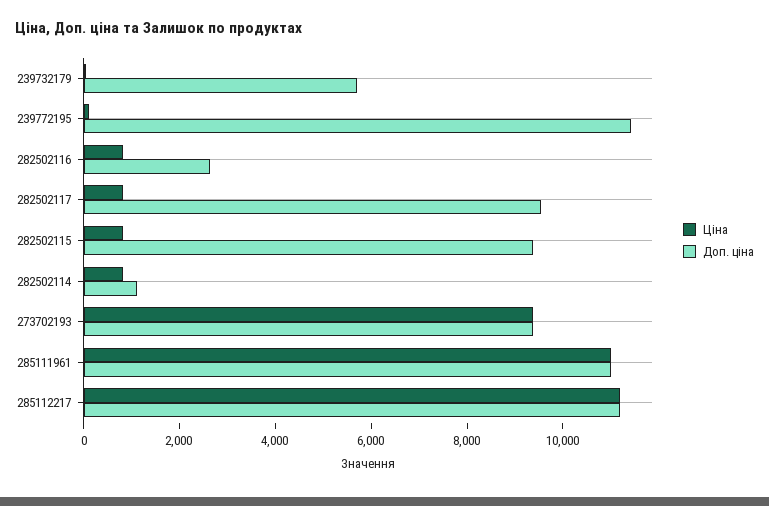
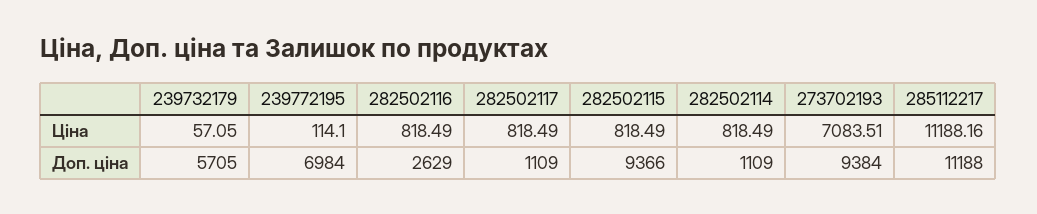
Доп. ціна, 239772195: 11500 -> 6984
Доп. ціна, 282502117: 9500 -> 1109
Ціна, 273702193: 9500 -> 7083.51
Ціна, 285111961: 11000 -> none
Доп. ціна, 285111961: 11000 -> none

